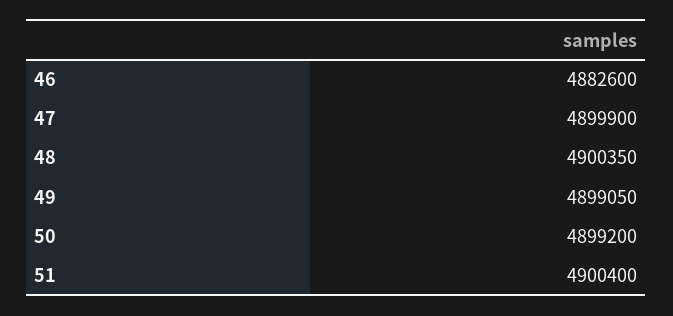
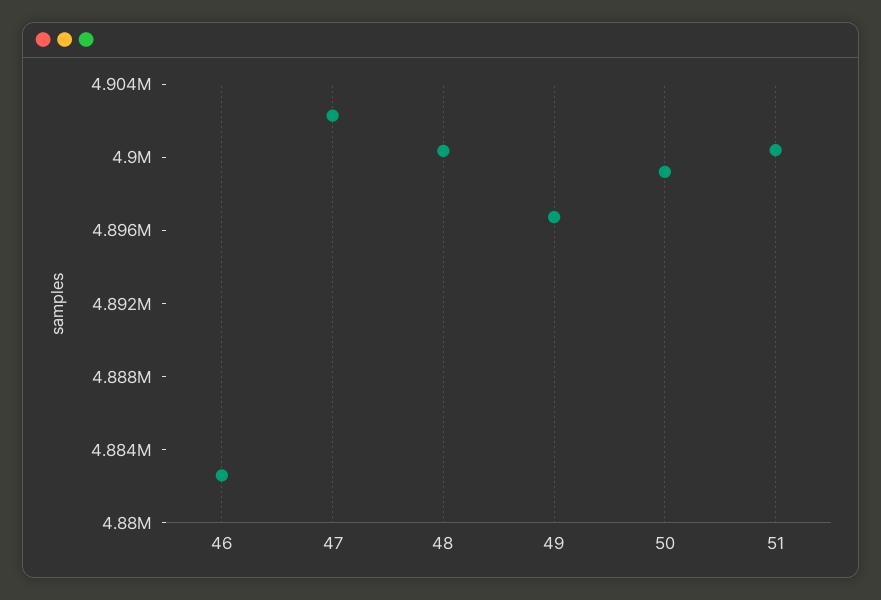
47: 4899900 -> 4902000
49: 4899050 -> 4897000

